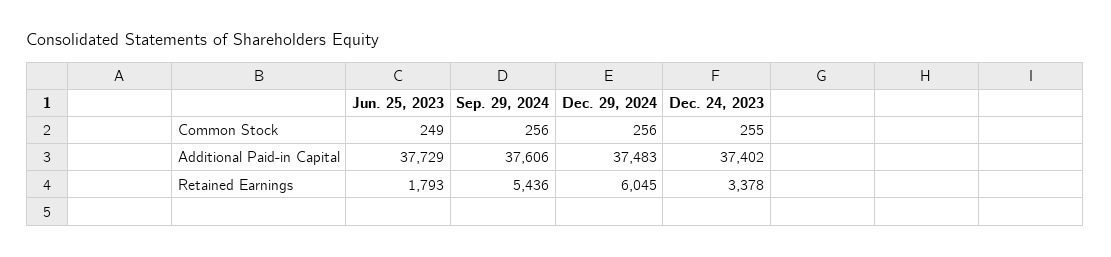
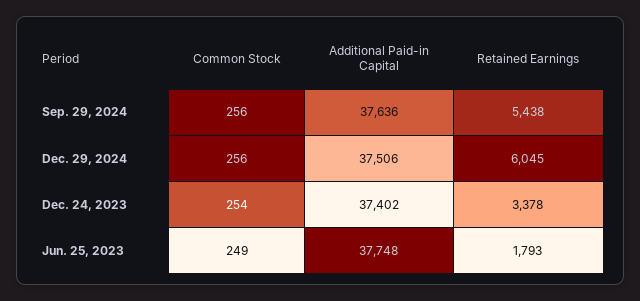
Dec. 24, 2023, Common Stock: 255 -> 254
Jun. 25, 2023, Additional Paid-in Capital: 37729 -> 37748
Sep. 29, 2024, Additional Paid-in Capital: 37606 -> 37636
Dec. 29, 2024, Additional Paid-in Capital: 37483 -> 37506
Sep. 29, 2024, Retained Earnings: 5436 -> 5438

